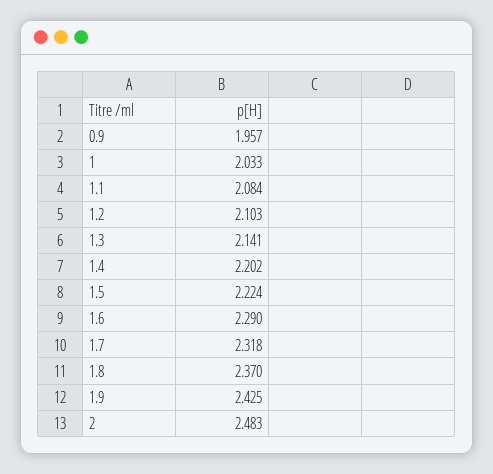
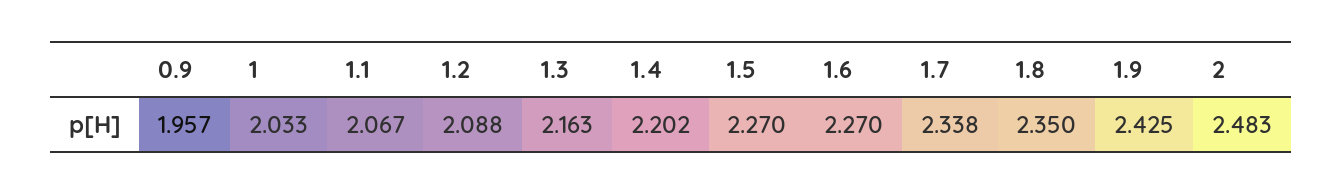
1.1: 2.084 -> 2.067
1.2: 2.103 -> 2.088
1.3: 2.141 -> 2.163
1.5: 2.224 -> 2.27
1.6: 2.29 -> 2.27
1.7: 2.318 -> 2.338
1.8: 2.37 -> 2.35

